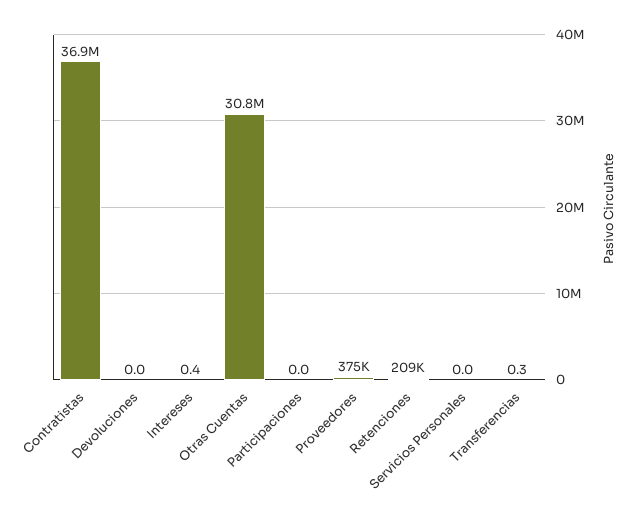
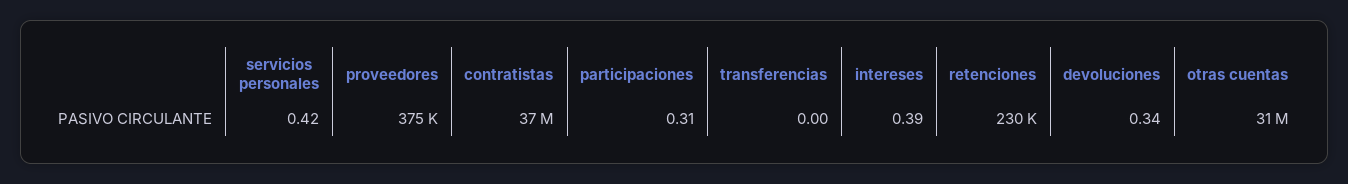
Devoluciones: 0 -> 0.34
Participaciones: 0 -> 0.31
Retenciones: 209000 -> 230000
Servicios Personales: 0 -> 0.42
Transferencias: 0.3 -> 0

